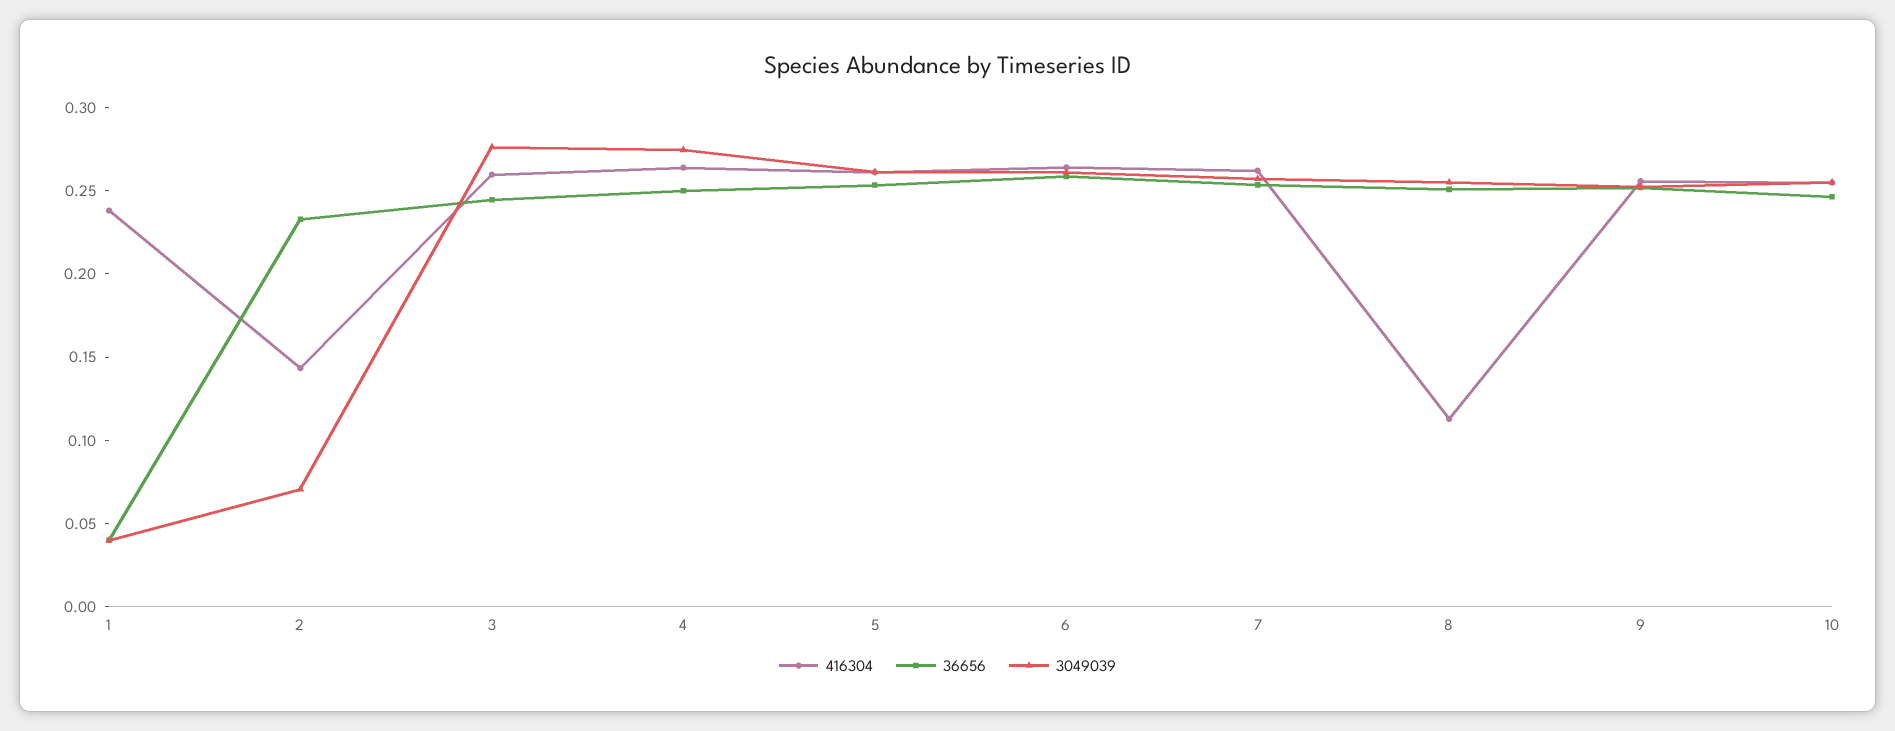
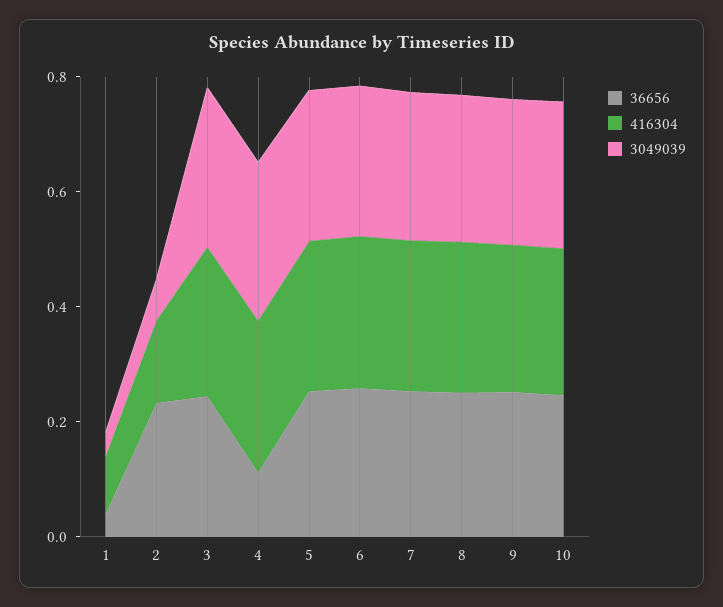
416304, 1: 0.24 -> 0.1
36656, 4: 0.25 -> 0.1
416304, 8: 0.11 -> 0.25

